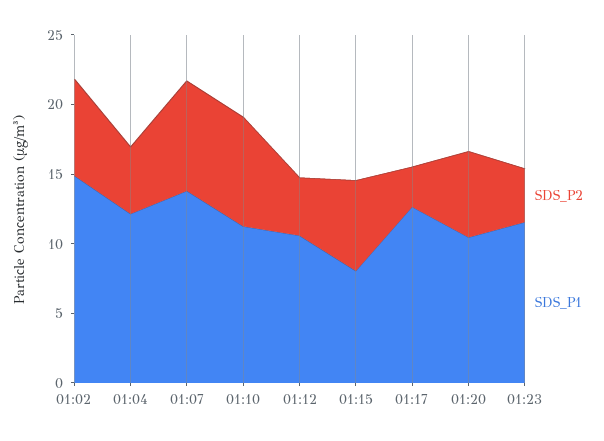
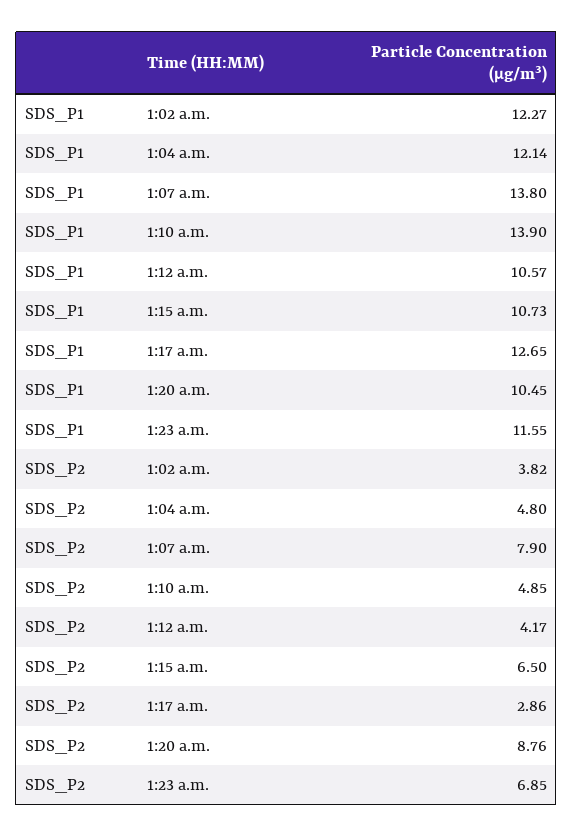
SDS_P2, 01:02: 7 -> 3.82
SDS_P1, 01:02: 15 -> 12.27
SDS_P2, 01:10: 8 -> 4.85
SDS_P1, 01:10: 11 -> 13.9
SDS_P1, 01:15: 8 -> 10.73
SDS_P2, 01:20: 6 -> 8.76
SDS_P2, 01:23: 4 -> 6.85

